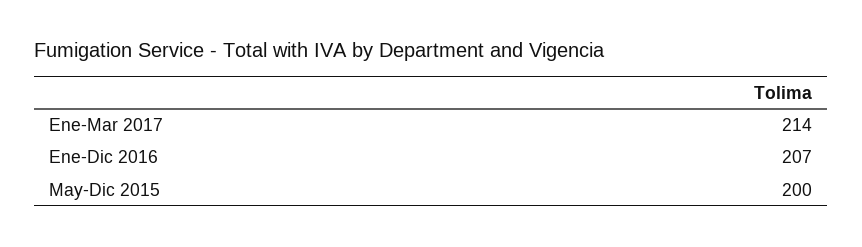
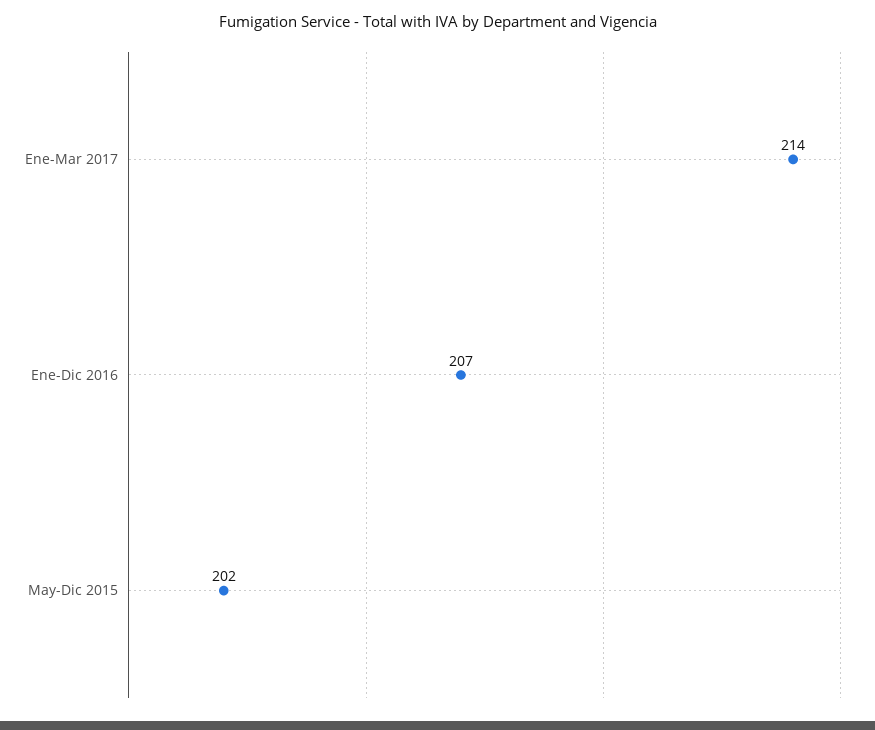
May-Dic 2015: 200 -> 202

